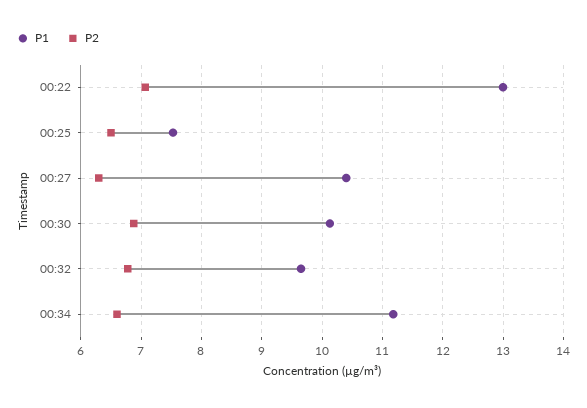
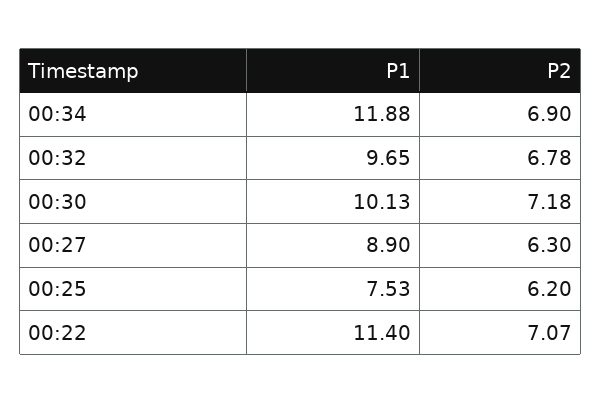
P1, 00:22: 13 -> 11.4
P2, 00:25: 6.5 -> 6.2
P1, 00:27: 10.4 -> 8.9
P2, 00:30: 6.9 -> 7.18
P1, 00:34: 11.2 -> 11.88
P2, 00:34: 6.6 -> 6.9

